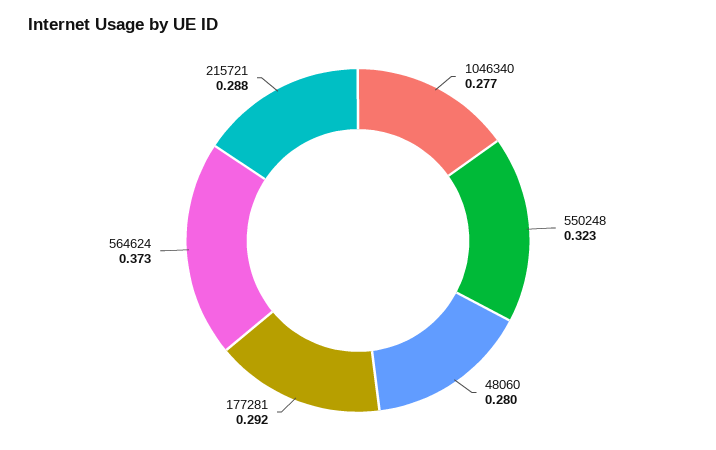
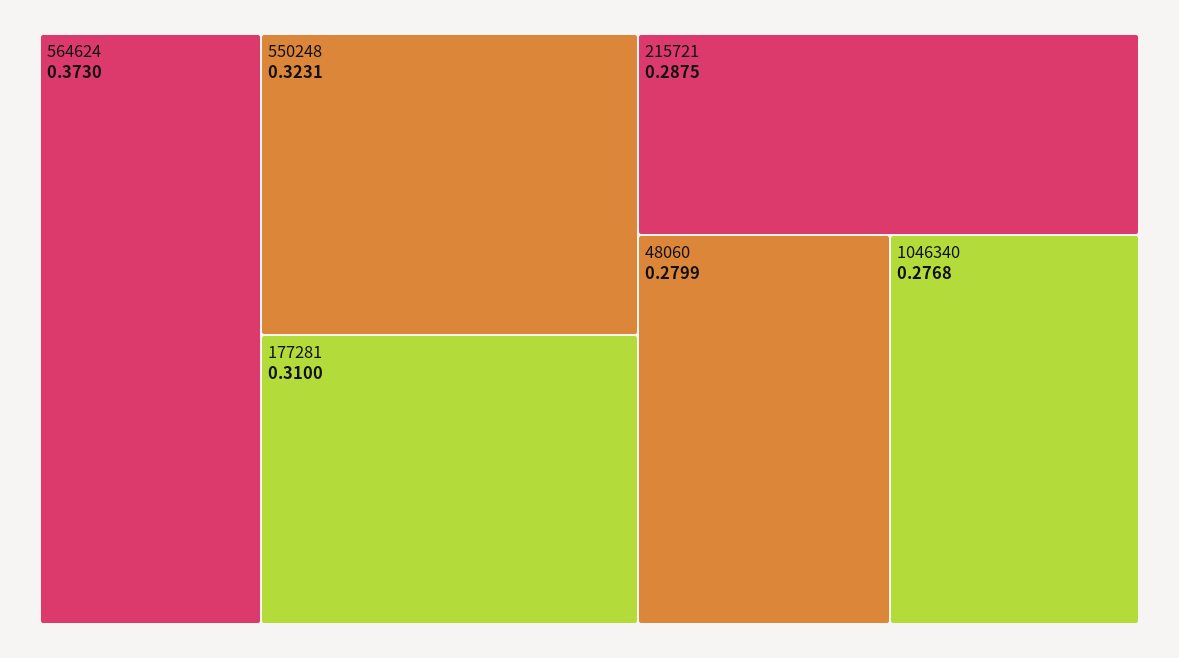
177281: 0.292 -> 0.31

